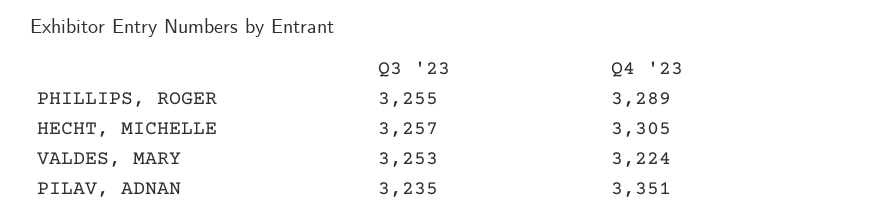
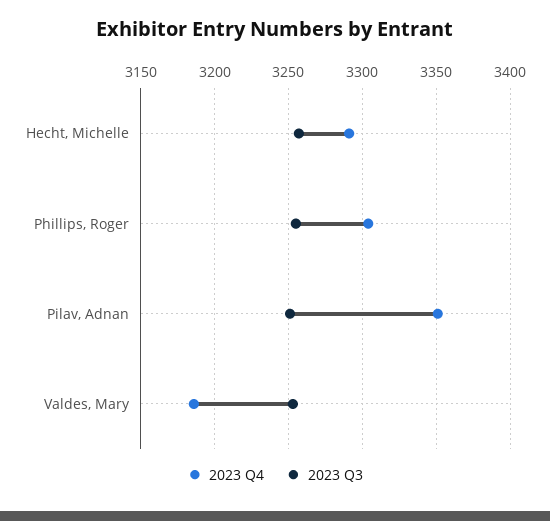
Q4 '23, PHILLIPS, ROGER: 3289 -> 3305
Q4 '23, HECHT, MICHELLE: 3305 -> 3290
Q4 '23, VALDES, MARY: 3224 -> 3185
Q3 '23, PILAV, ADNAN: 3235 -> 3250

